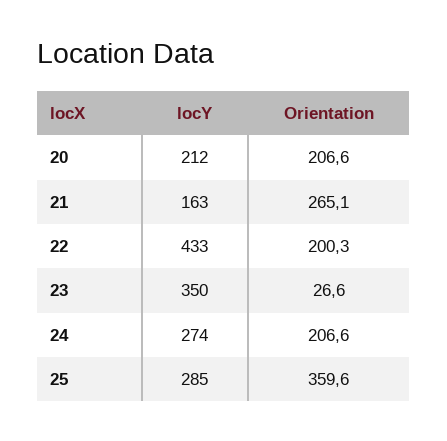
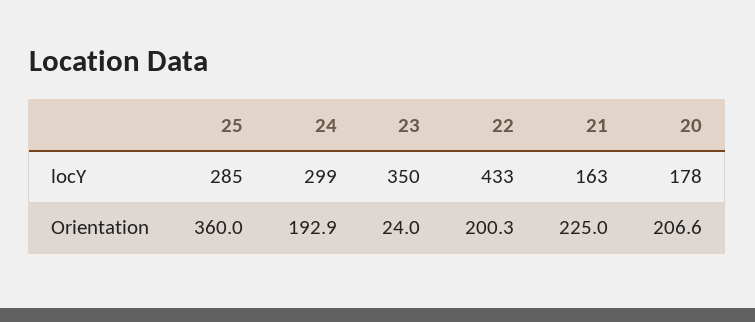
locY, 20: 212 -> 178
Orientation, 21: 265.1 -> 225
Orientation, 23: 26.6 -> 24
locY, 24: 274 -> 299
Orientation, 24: 206.6 -> 192.9
Orientation, 25: 359.6 -> 360

